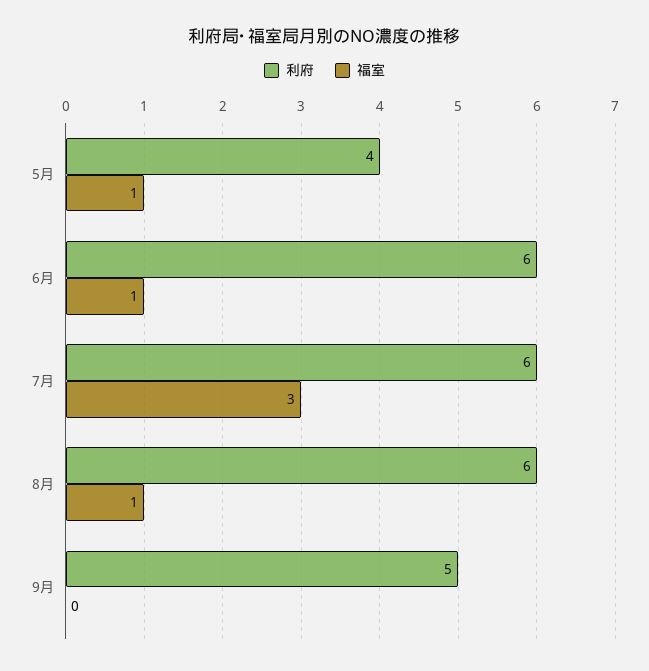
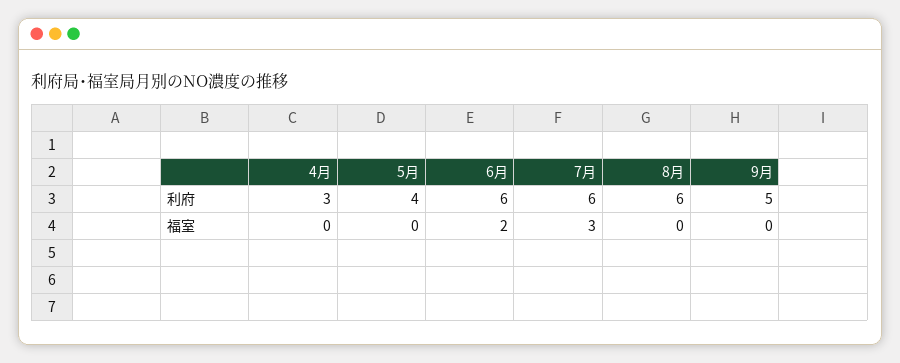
福室, 5月: 1 -> 0
福室, 6月: 1 -> 2
福室, 8月: 1 -> 0
利府, 4月: none -> 3
福室, 4月: none -> 0

